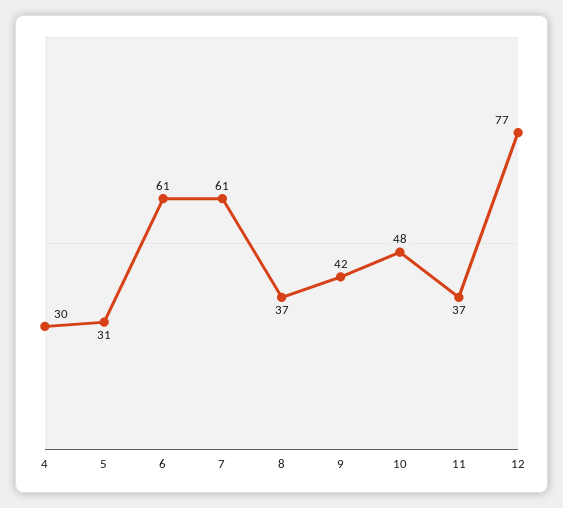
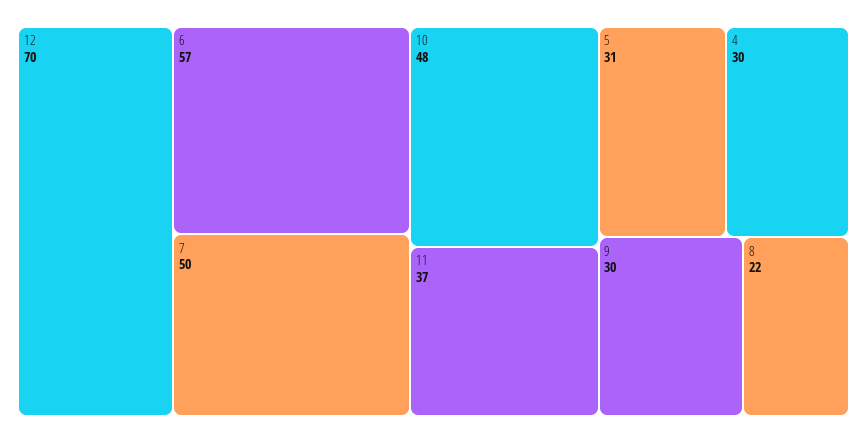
6: 61 -> 57
7: 61 -> 50
8: 37 -> 22
9: 42 -> 30
12: 77 -> 70

